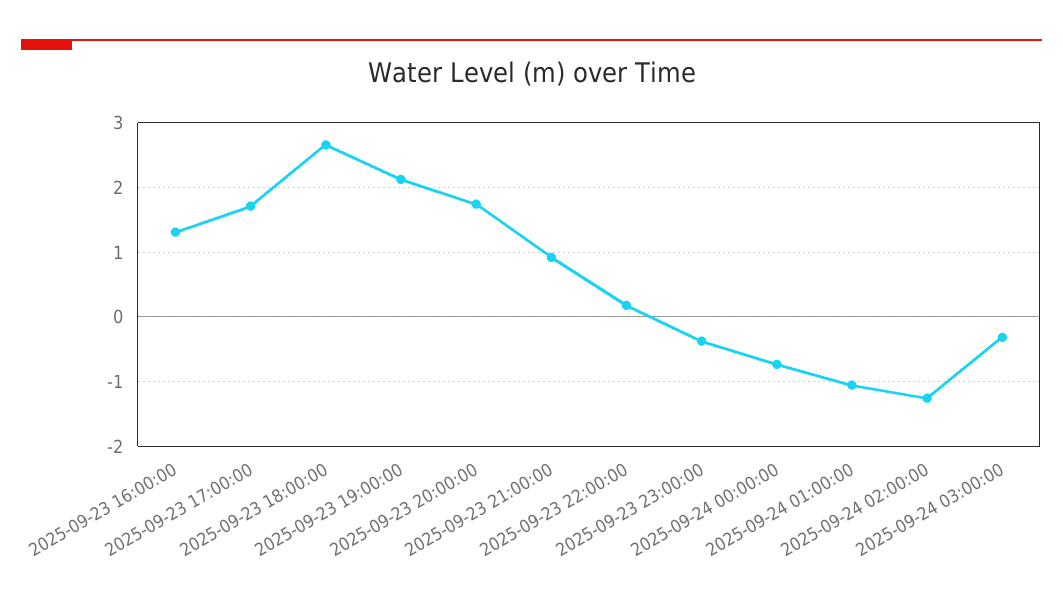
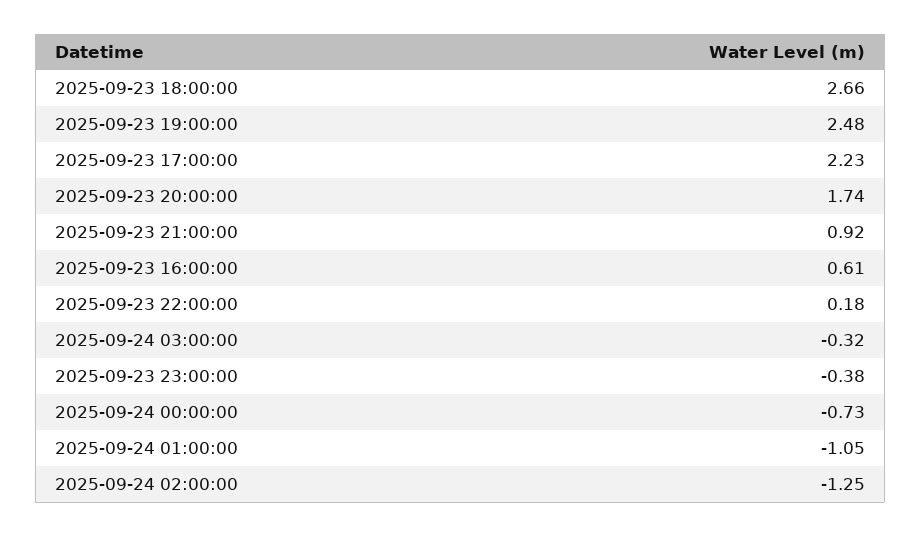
2025-09-23 16:00:00: 1.3 -> 0.61
2025-09-23 17:00:00: 1.7 -> 2.23
2025-09-23 19:00:00: 2.1 -> 2.48

